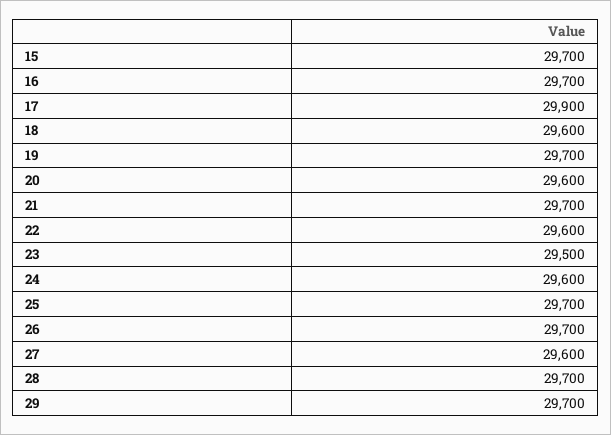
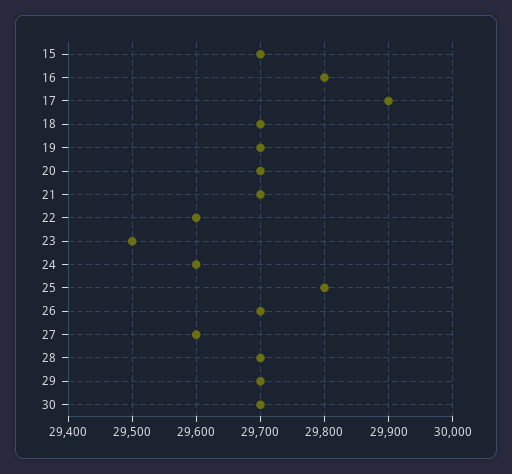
16: 29700 -> 29800
18: 29600 -> 29700
20: 29600 -> 29700
25: 29700 -> 29800
30: none -> 29700

